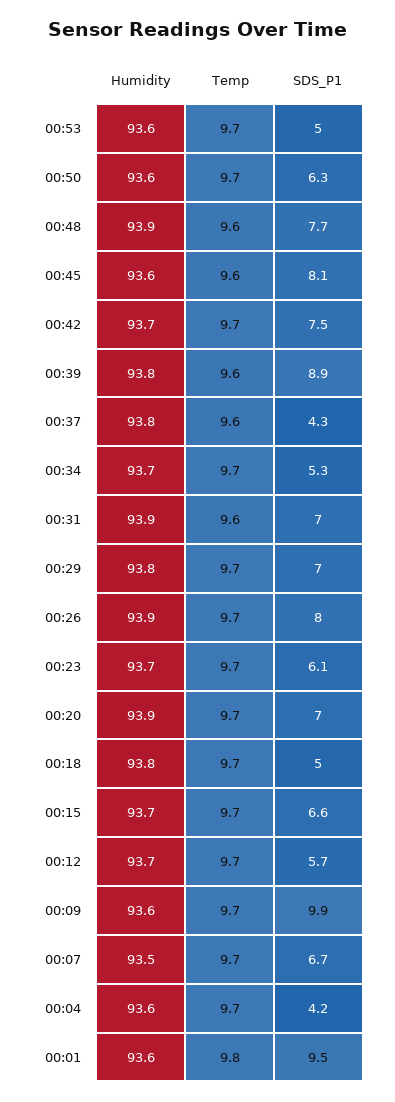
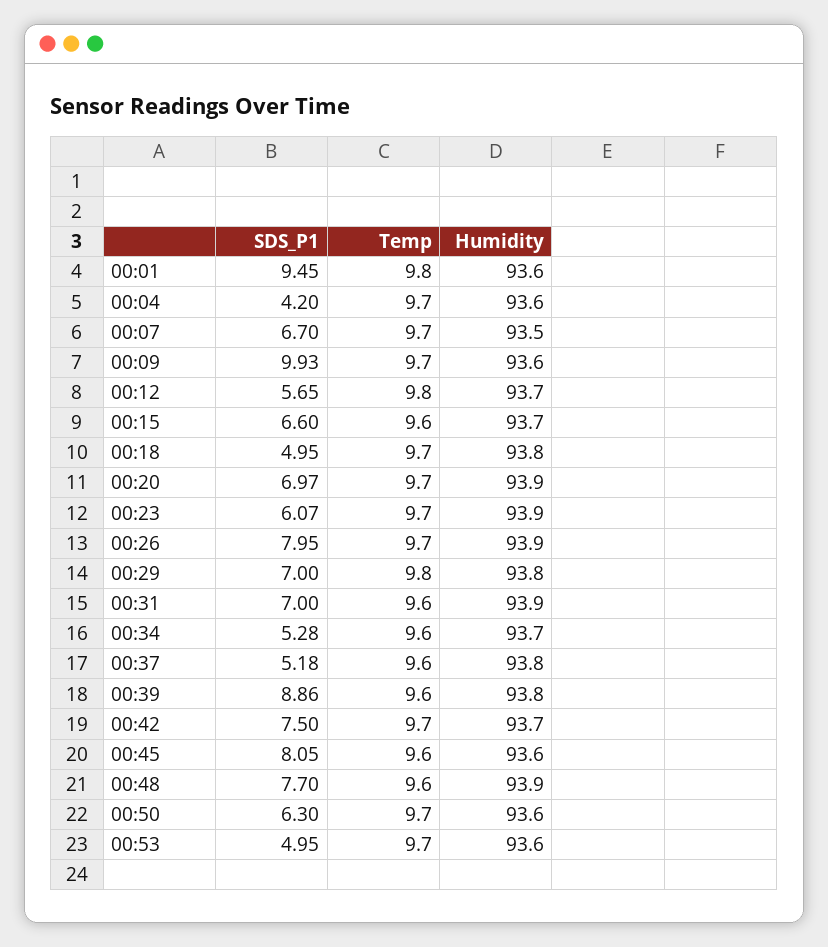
SDS_P1, 00:37: 4.3 -> 5.18
Temp, 00:34: 9.7 -> 9.6
Temp, 00:29: 9.7 -> 9.8
Humidity, 00:23: 93.7 -> 93.9
Temp, 00:15: 9.7 -> 9.6
Temp, 00:12: 9.7 -> 9.8

